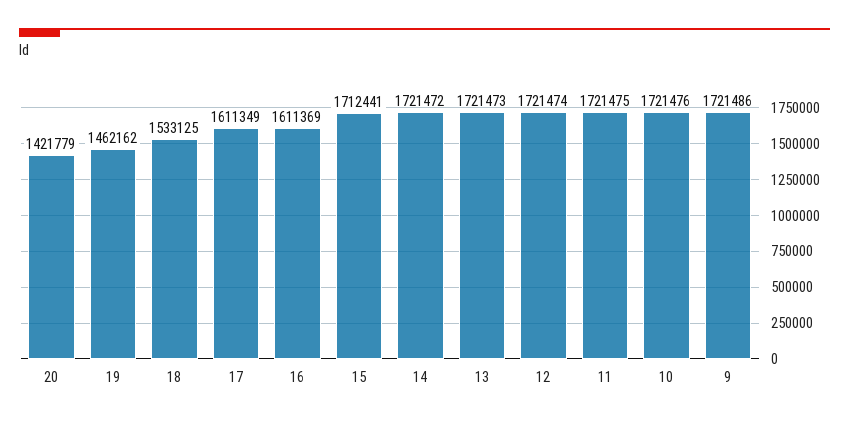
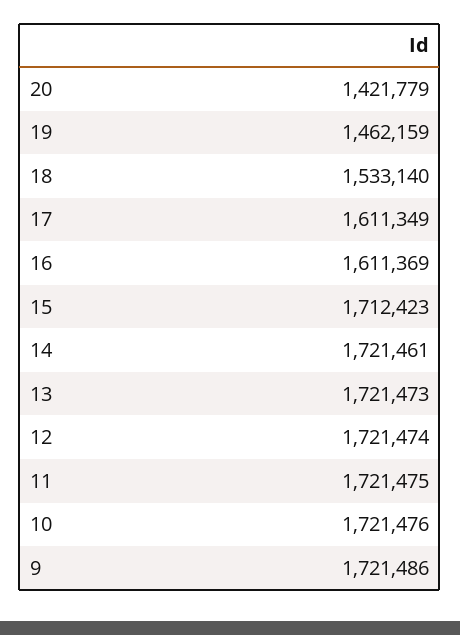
19: 1462162 -> 1462159
18: 1533125 -> 1533140
15: 1712441 -> 1712423
14: 1721472 -> 1721461

